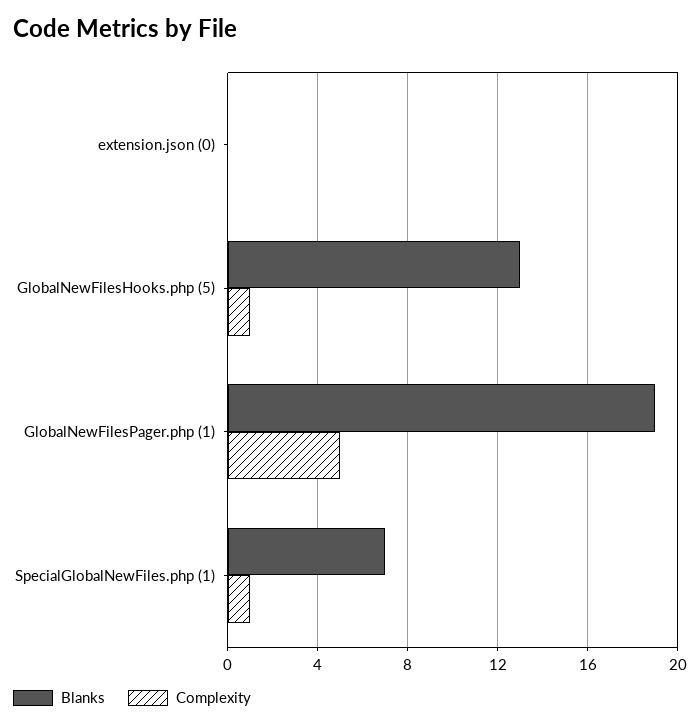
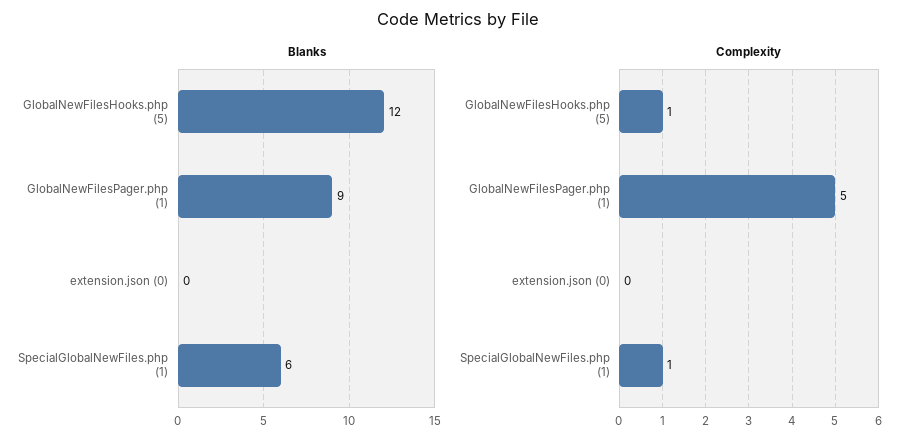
Blanks, GlobalNewFilesHooks.php (5): 13 -> 12
Blanks, GlobalNewFilesPager.php (1): 19 -> 9
Blanks, SpecialGlobalNewFiles.php (1): 7 -> 6

